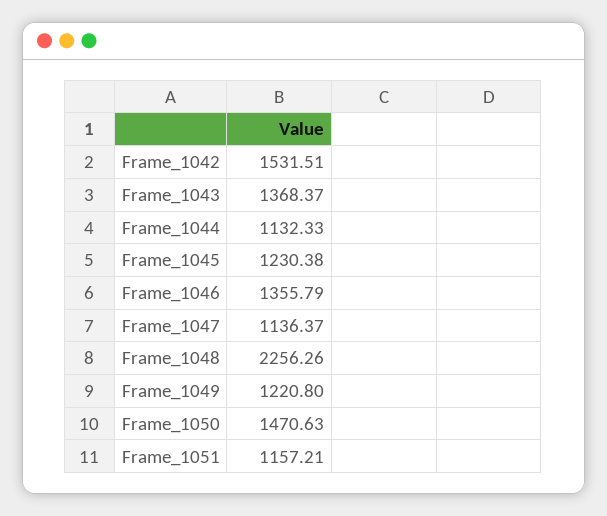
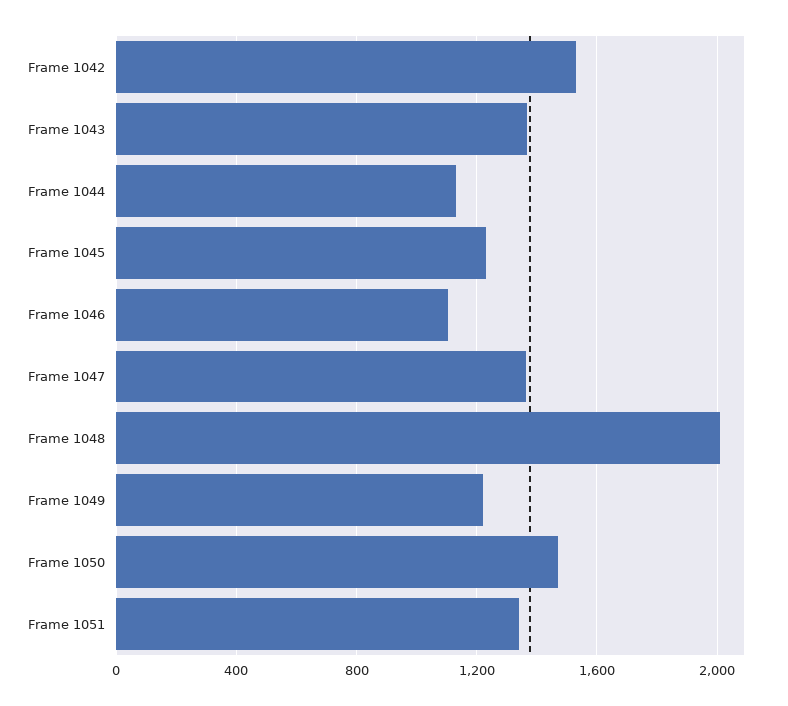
Frame_1046: 1355.79 -> 1100
Frame_1047: 1136.37 -> 1350
Frame_1048: 2256.26 -> 2000
Frame_1051: 1157.21 -> 1350

